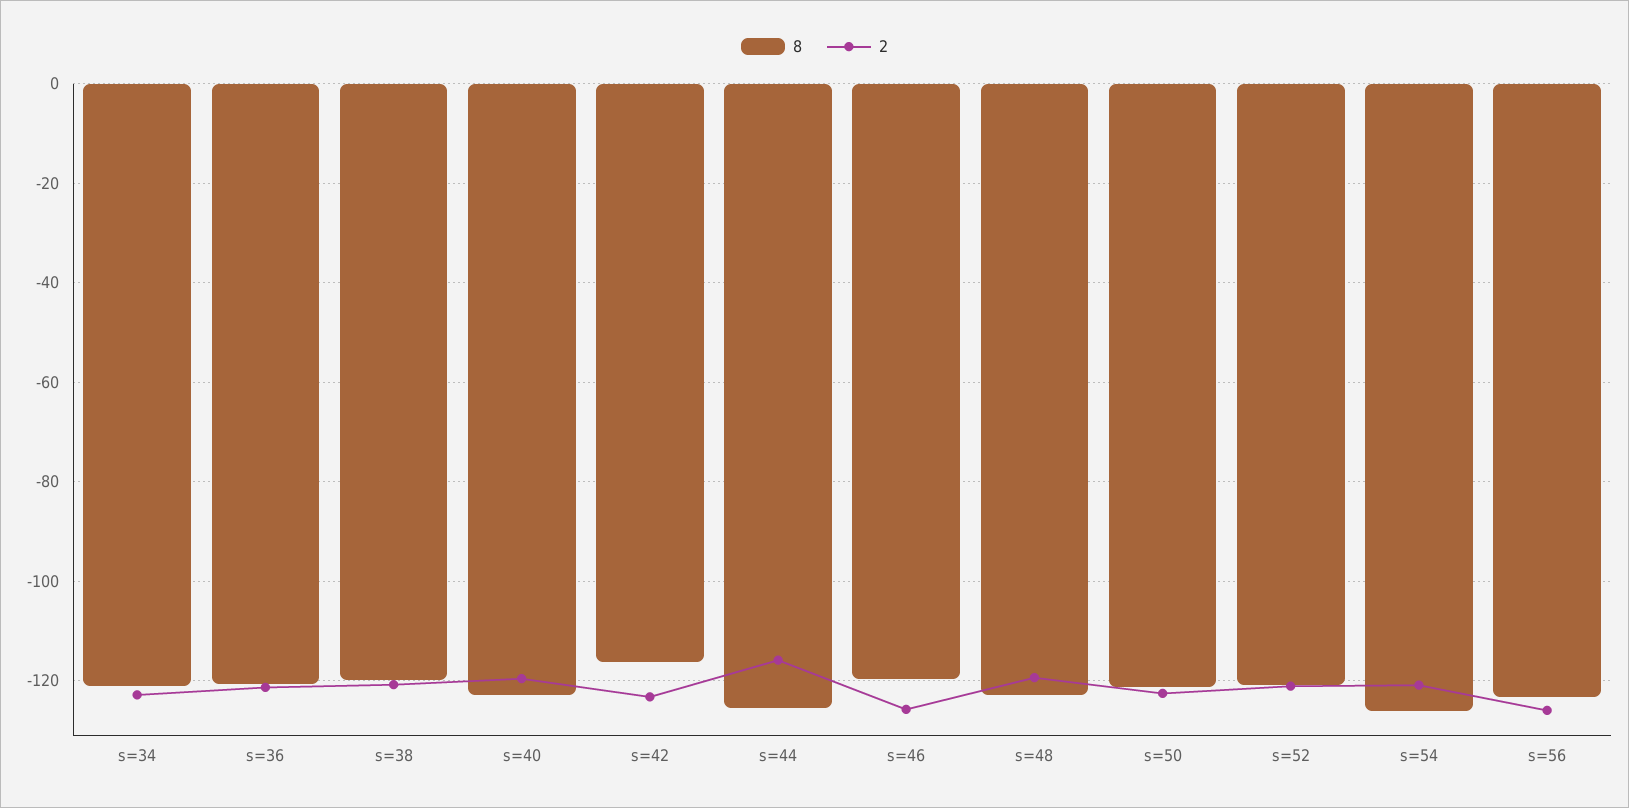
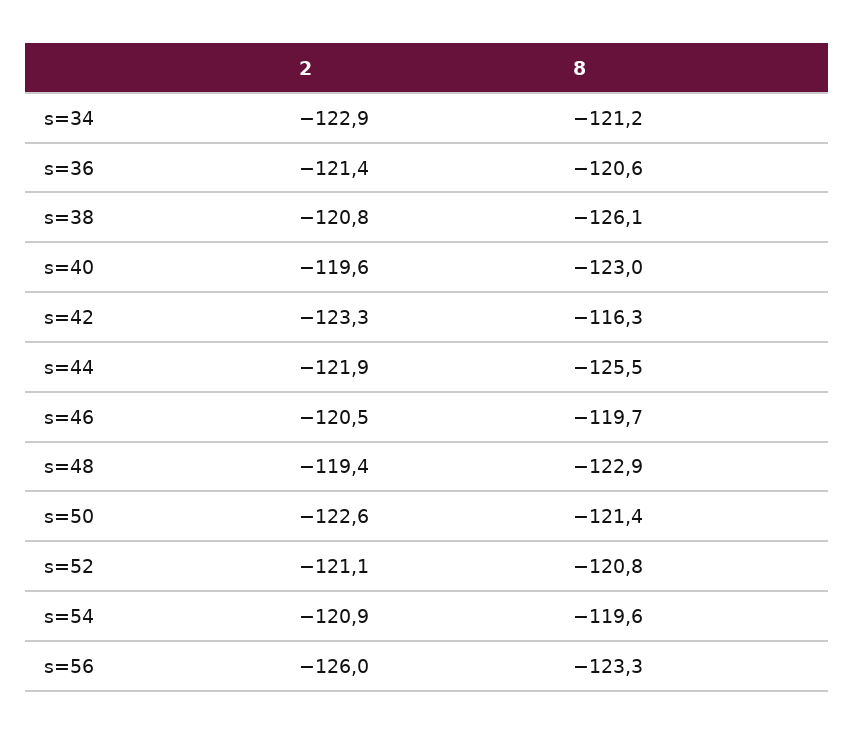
8, s=38: -120 -> -126.1
2, s=44: -116 -> -121.9
2, s=46: -126 -> -120.5
8, s=54: -126 -> -119.6

